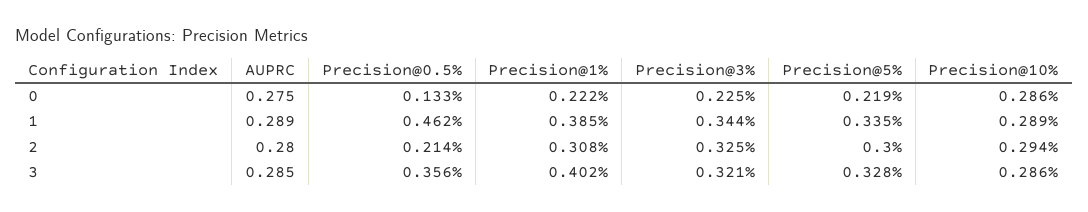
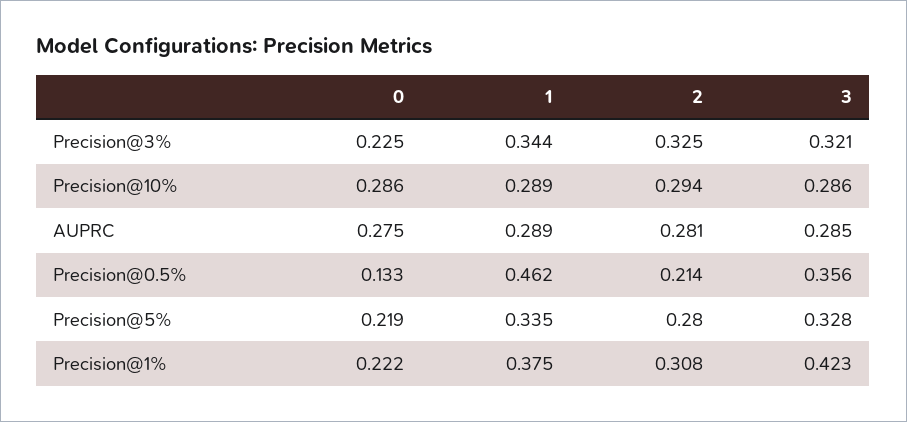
Precision@1%, 1: 0.385 -> 0.375
AUPRC, 2: 0.28 -> 0.281
Precision@5%, 2: 0.3 -> 0.28
Precision@1%, 3: 0.402 -> 0.423

